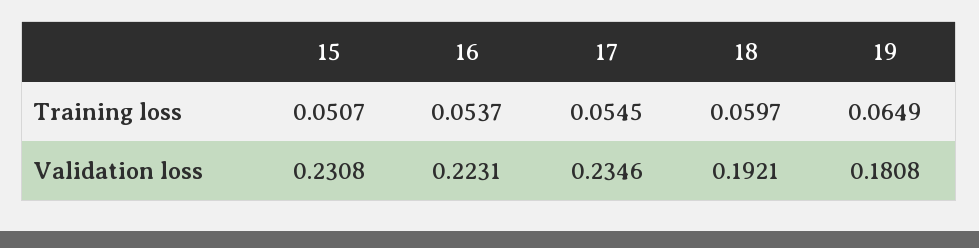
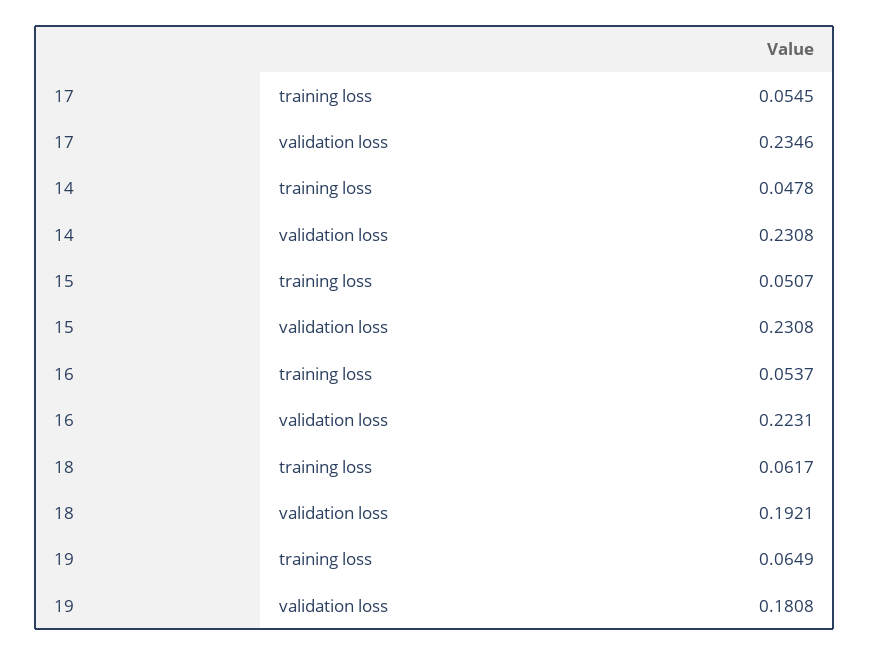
18, Training loss: 0.0597 -> 0.0617
14, Training loss: none -> 0.0478
14, Validation loss: none -> 0.2308

